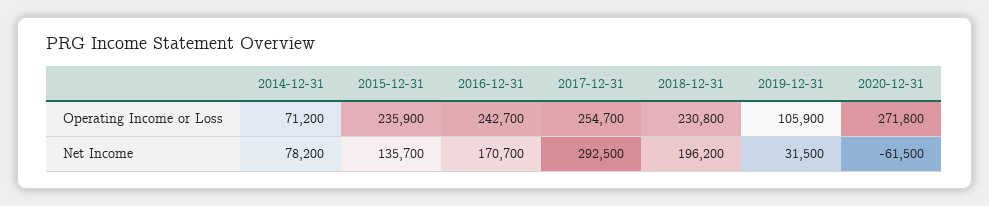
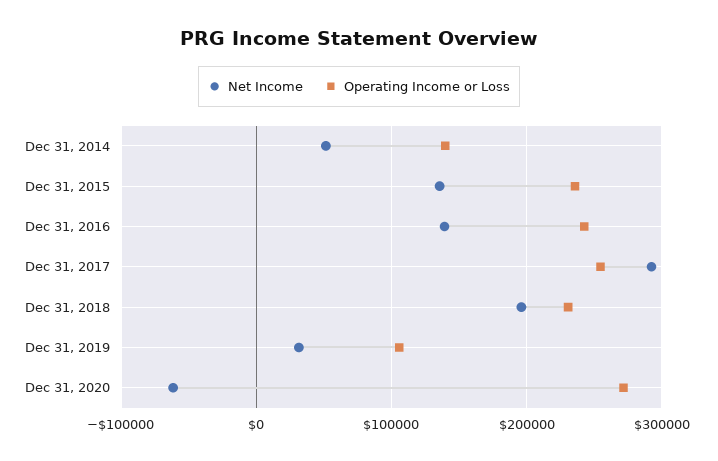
Operating Income or Loss, 2014-12-31: 71200 -> 140000
Net Income, 2014-12-31: 78200 -> 50000
Net Income, 2016-12-31: 170700 -> 140000

